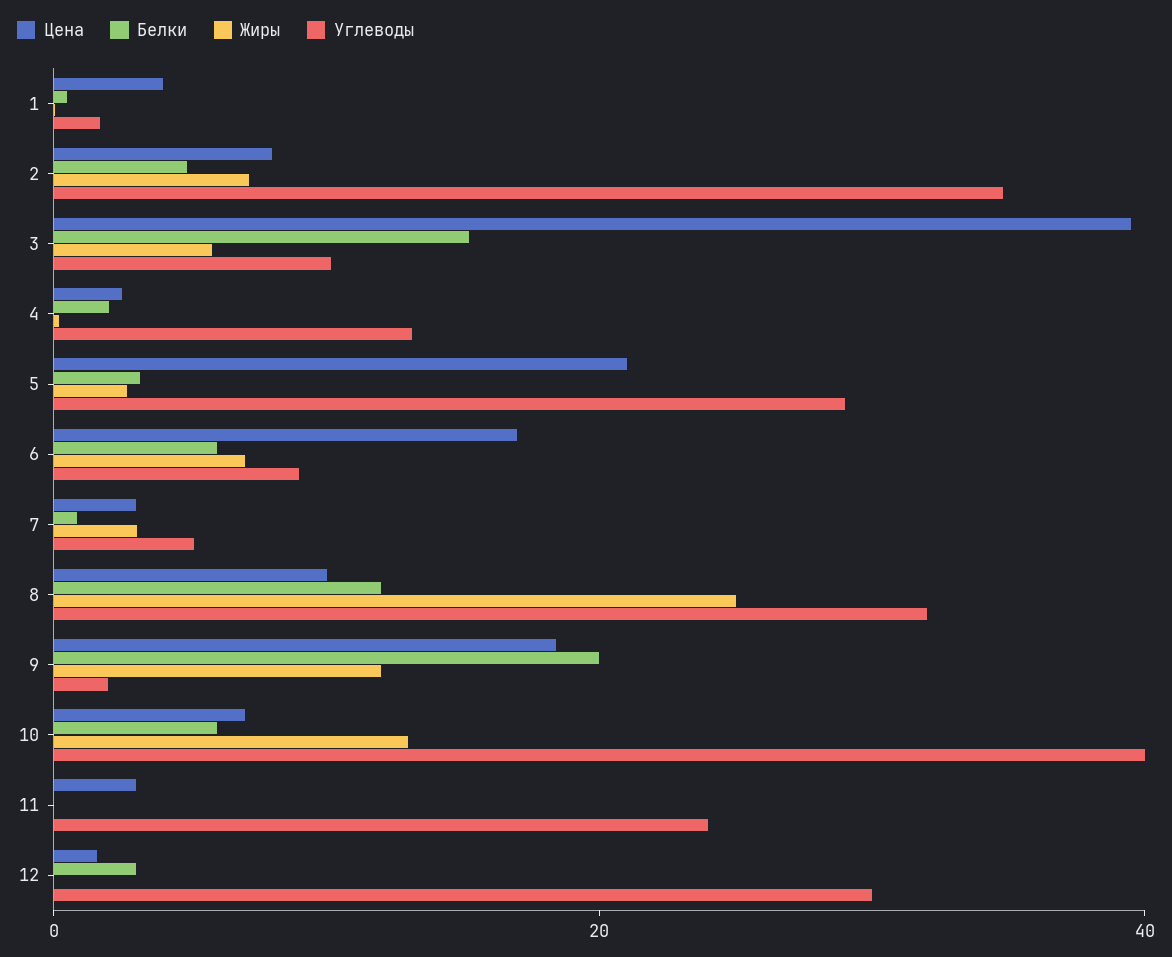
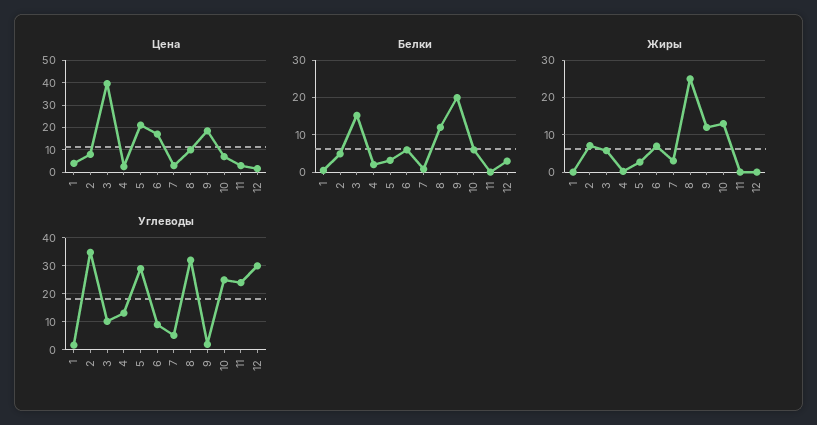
Углеводы, 10: 40 -> 25

